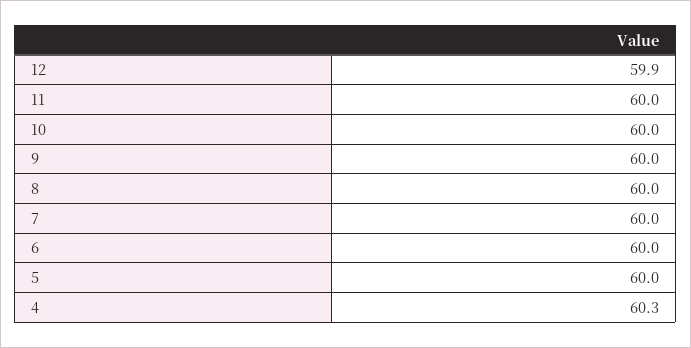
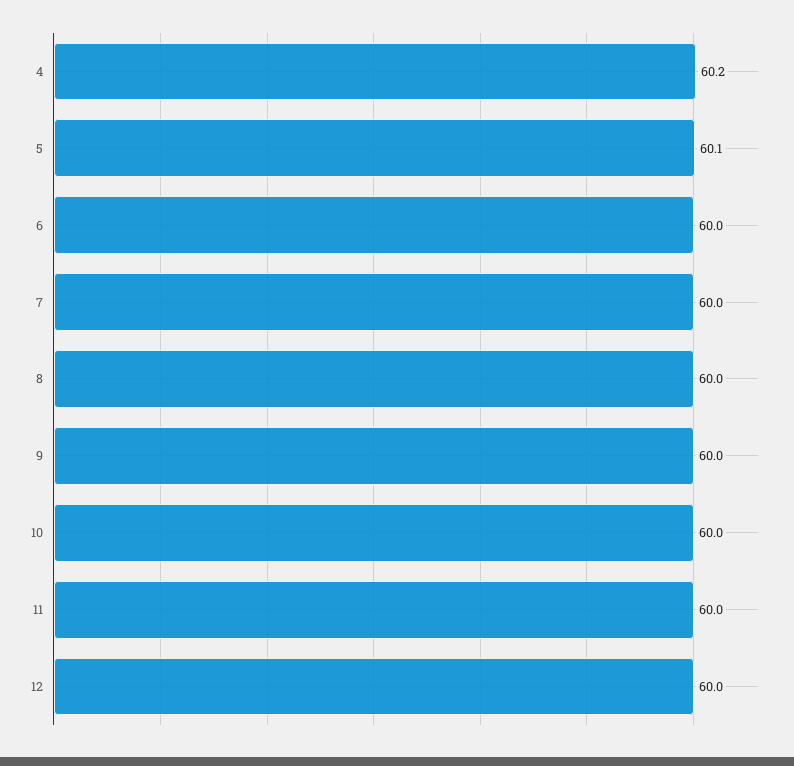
12: 59.9 -> 60
5: 60 -> 60.1
4: 60.3 -> 60.2

